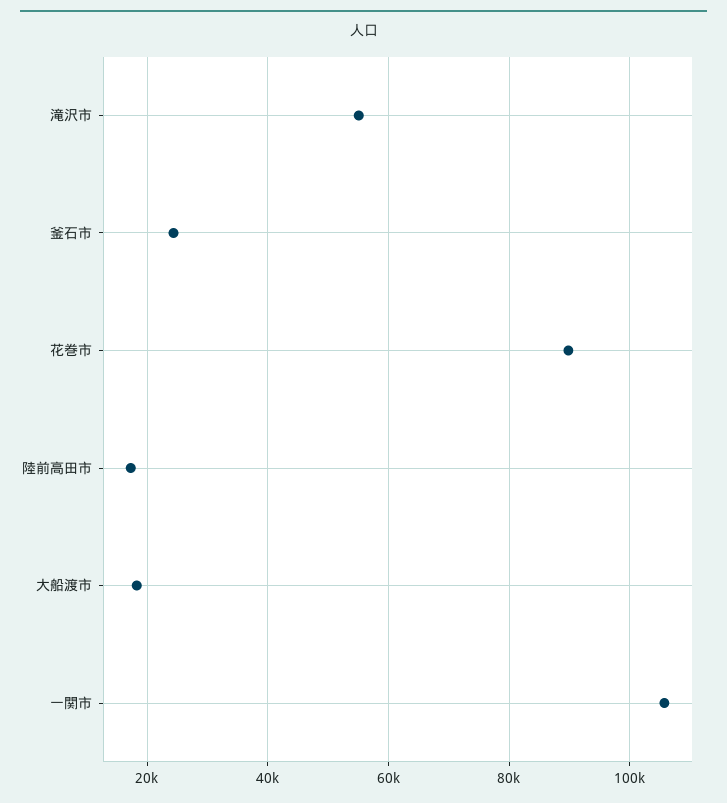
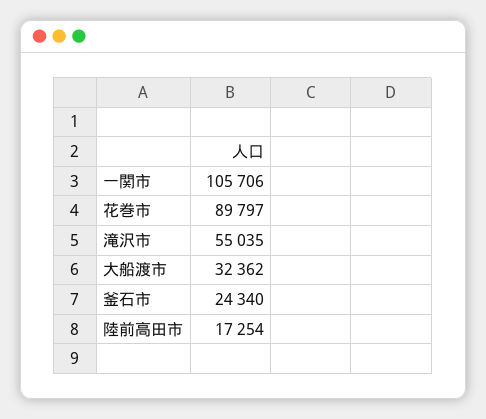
大船渡市: 18000 -> 32362

